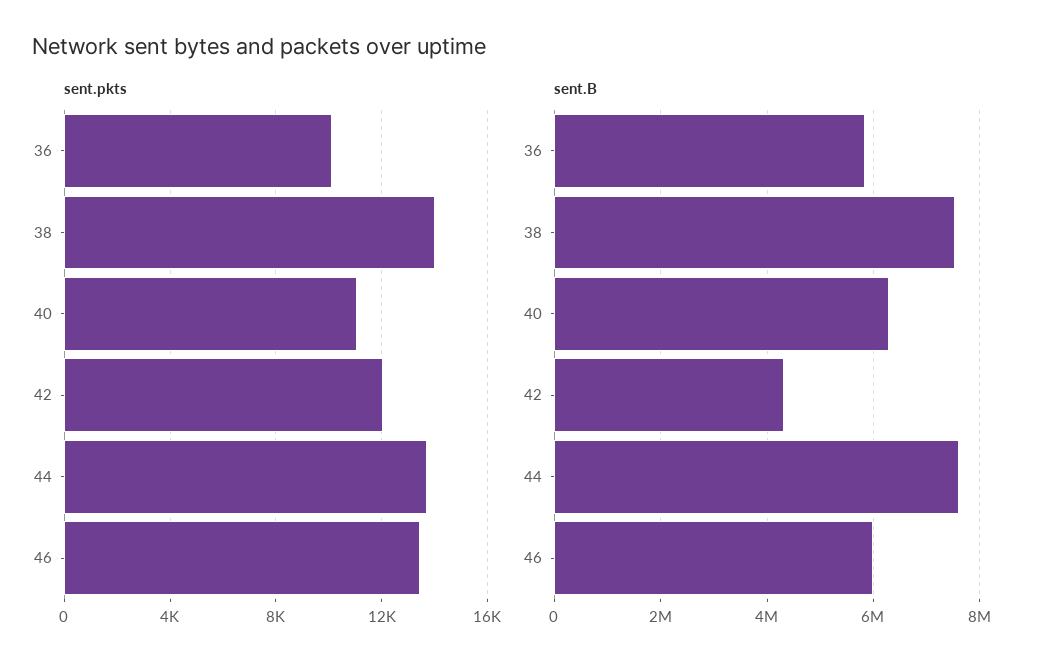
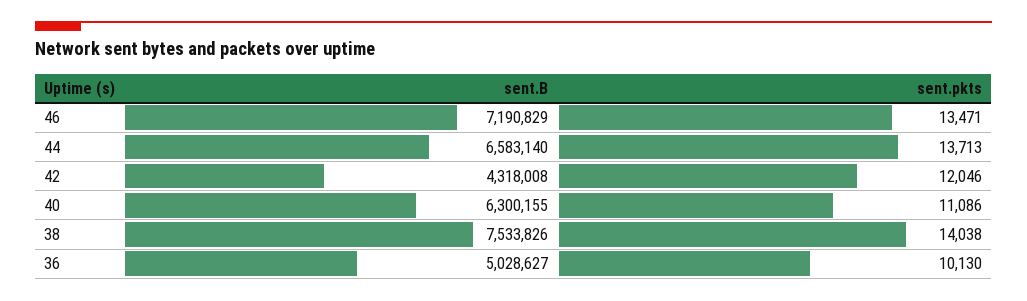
sent.B, 36: 5800000 -> 5028627
sent.B, 44: 7600000 -> 6583140
sent.B, 46: 6000000 -> 7190829

